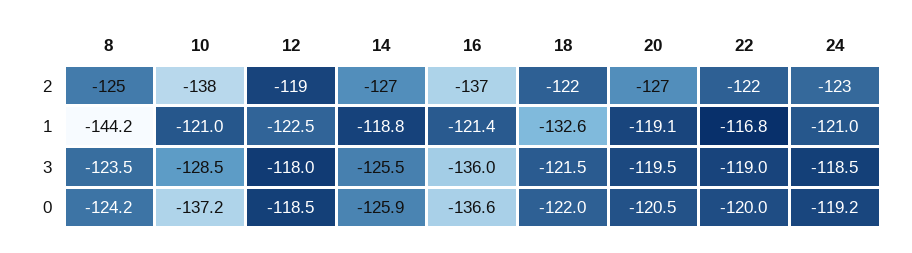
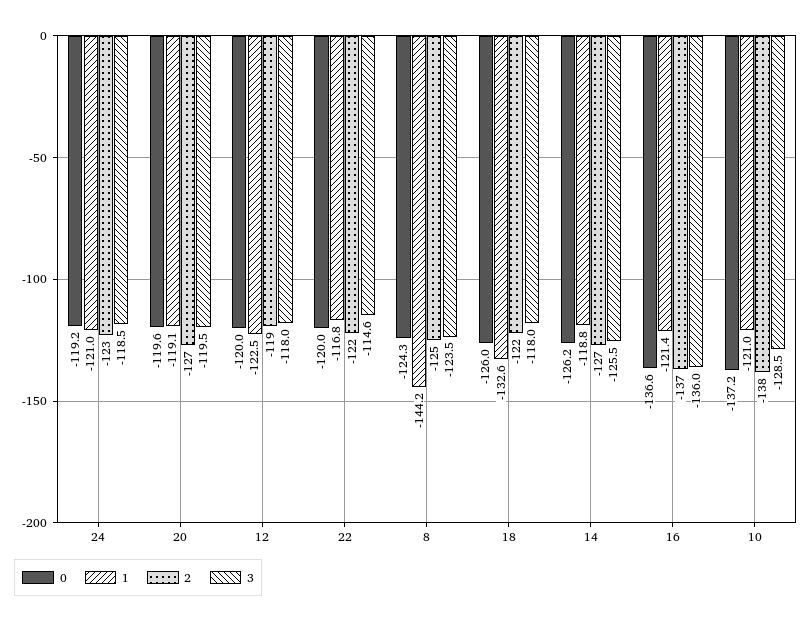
3, 18: -121.5 -> -118
3, 22: -119 -> -114.6
0, 8: -124.2 -> -124.3
0, 12: -118.5 -> -120
0, 14: -125.9 -> -126.2
0, 18: -122 -> -126
0, 20: -120.5 -> -119.6

